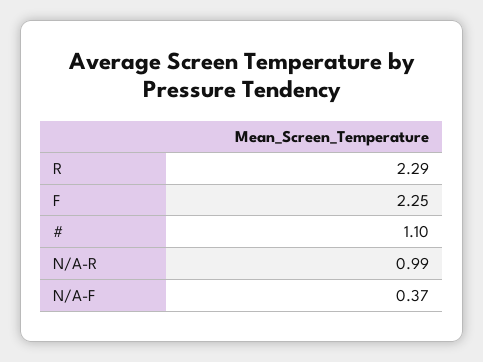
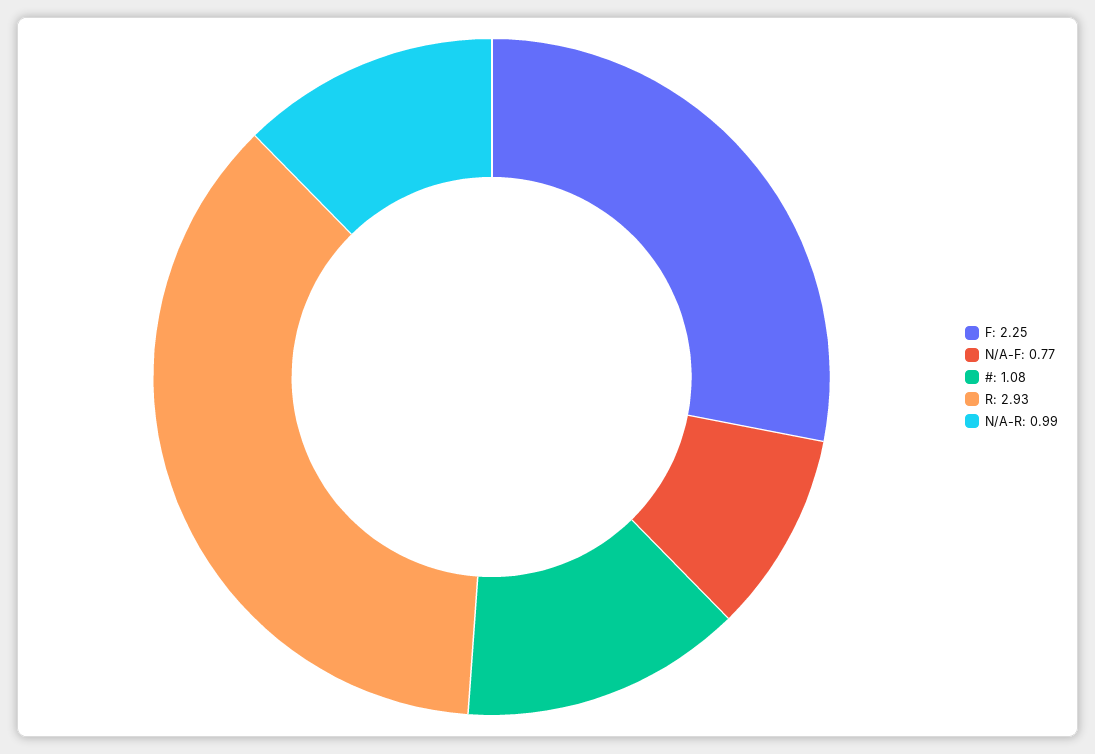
R: 2.29 -> 2.93
#: 1.1 -> 1.08
N/A-F: 0.37 -> 0.77

